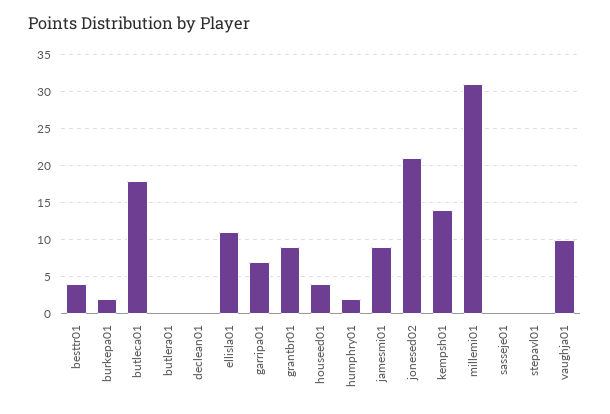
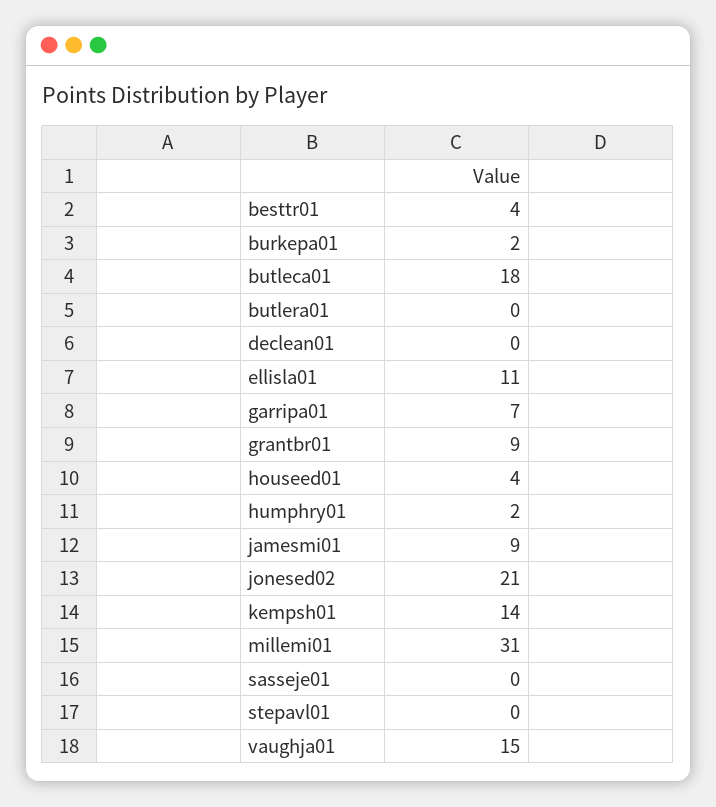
vaughja01: 10 -> 15

